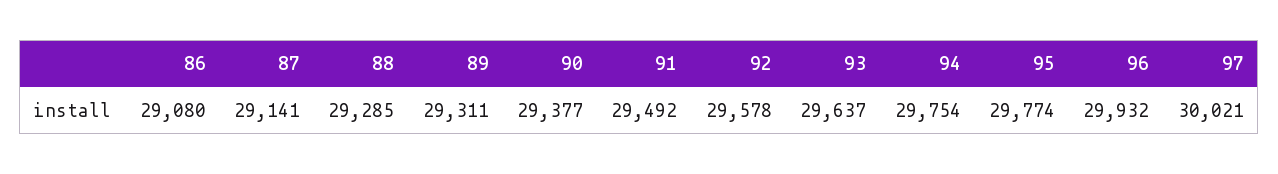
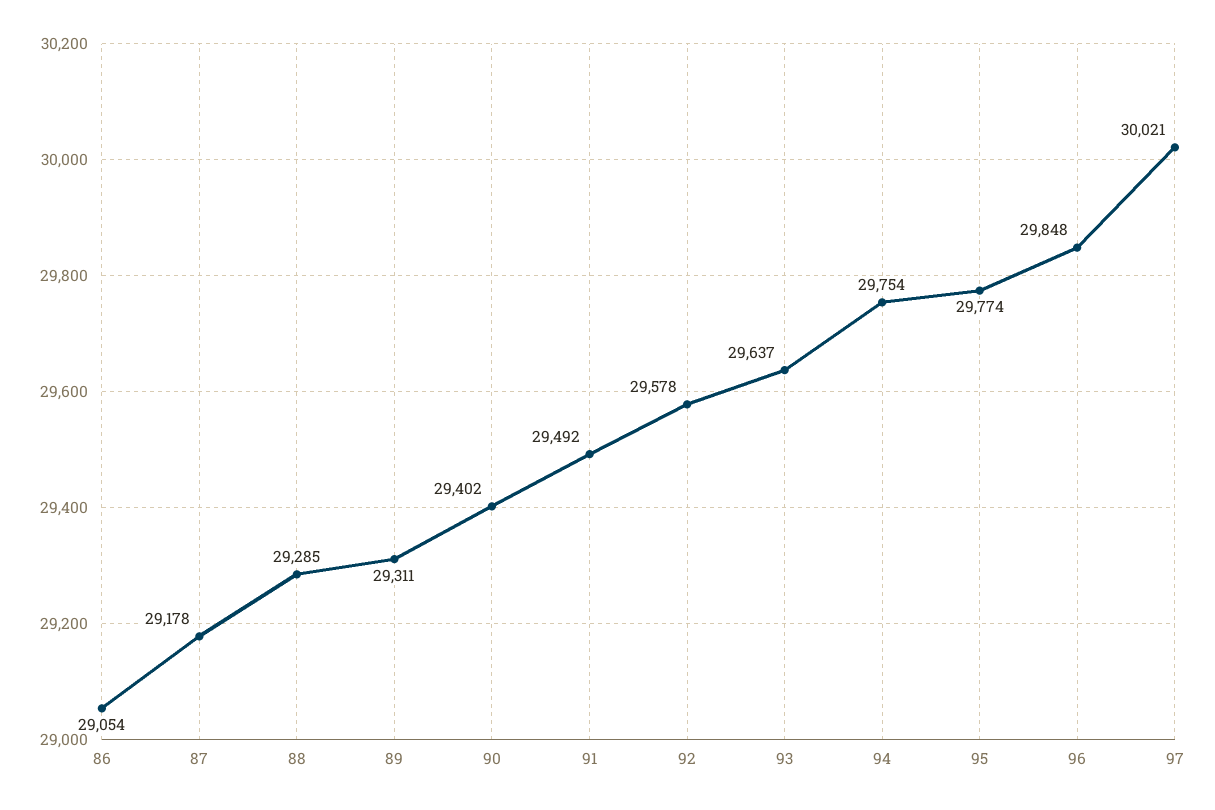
86: 29080 -> 29054
87: 29141 -> 29178
90: 29377 -> 29402
96: 29932 -> 29848

